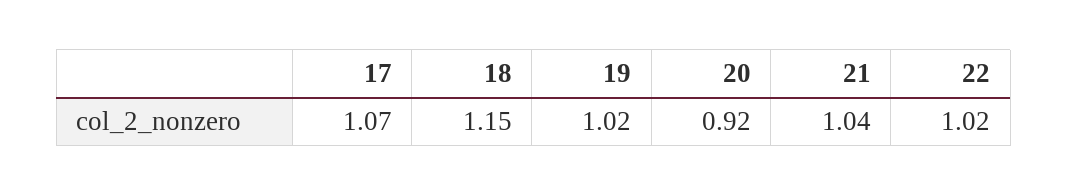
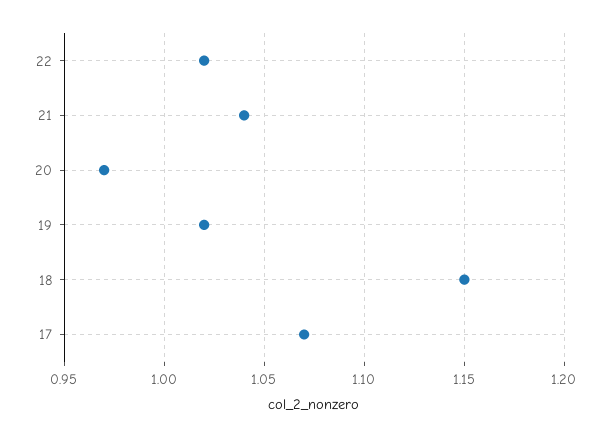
20: 0.92 -> 0.97

